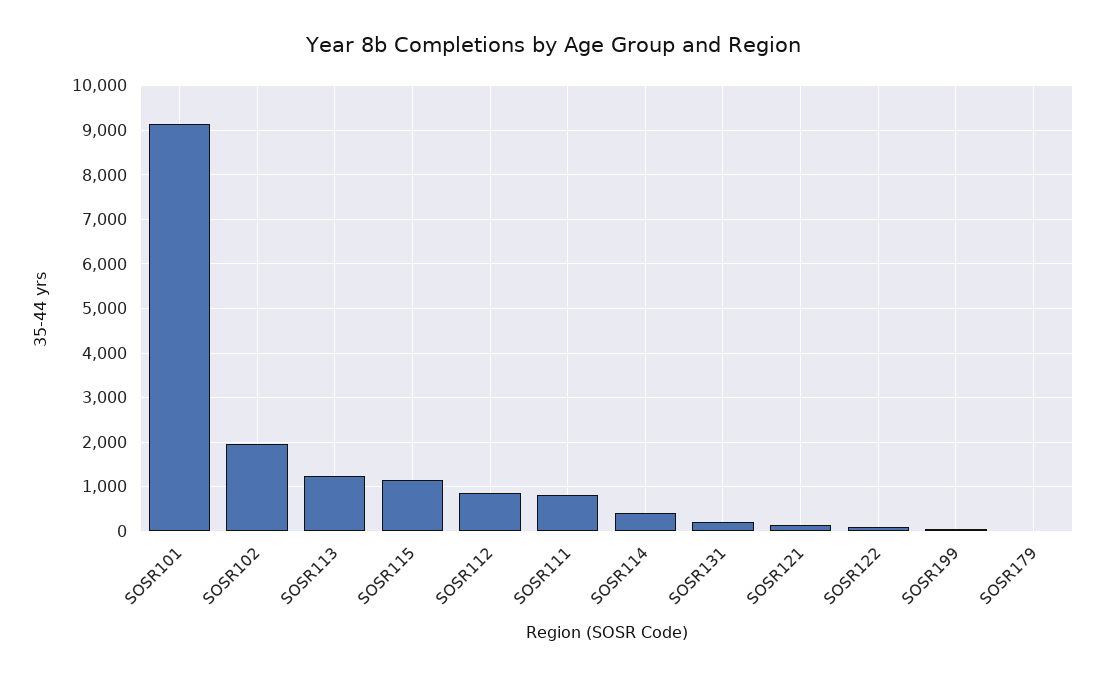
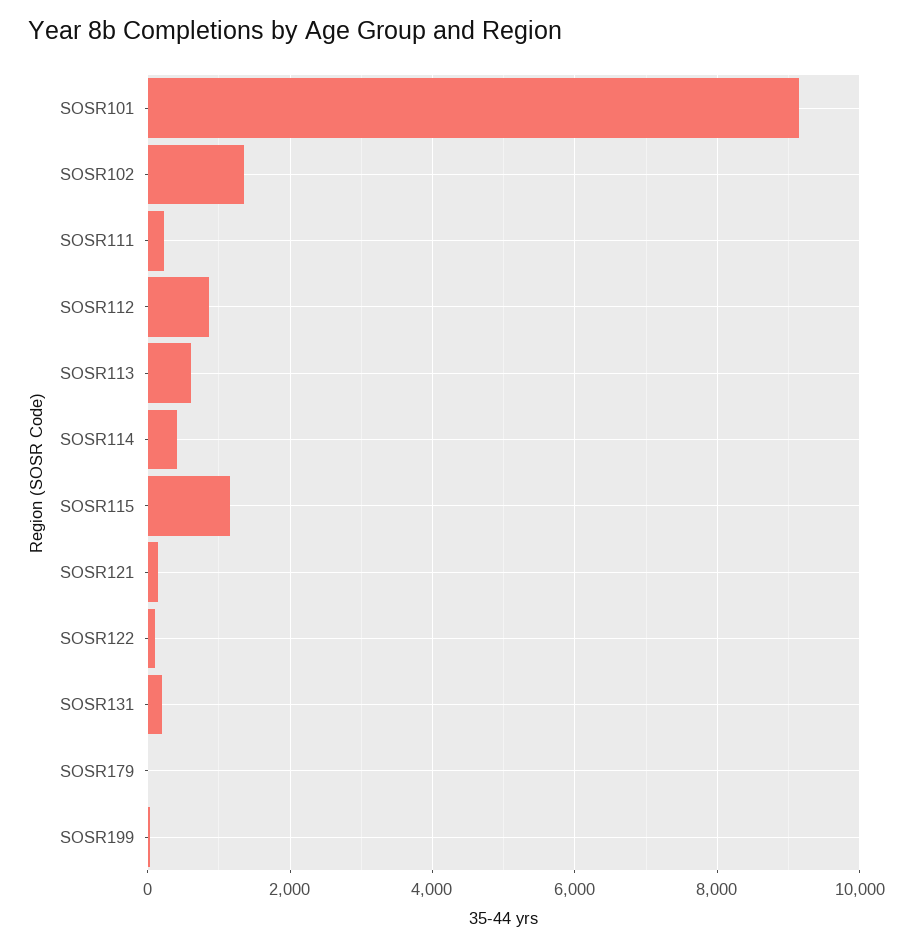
SOSR102: 2000 -> 1400
SOSR113: 1200 -> 600
SOSR111: 800 -> 200

